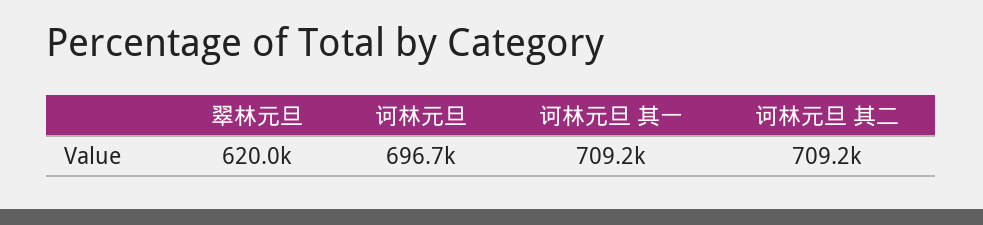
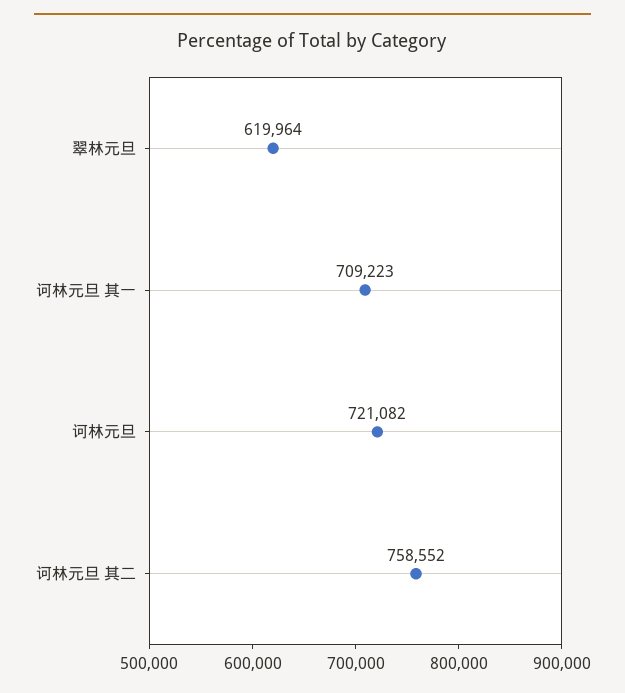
诃林元旦: 696700 -> 721082
诃林元旦 其二: 709200 -> 758552

